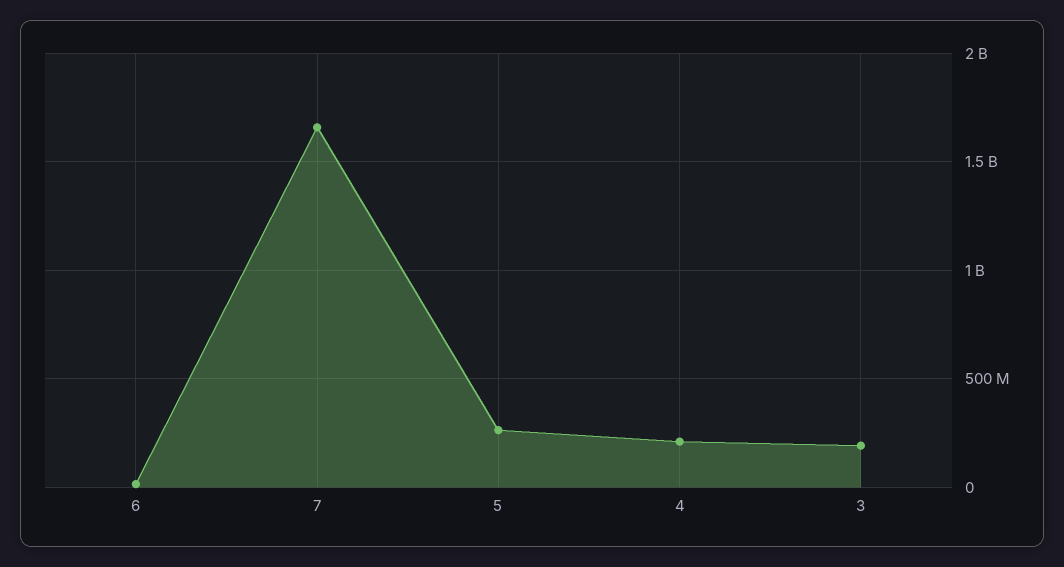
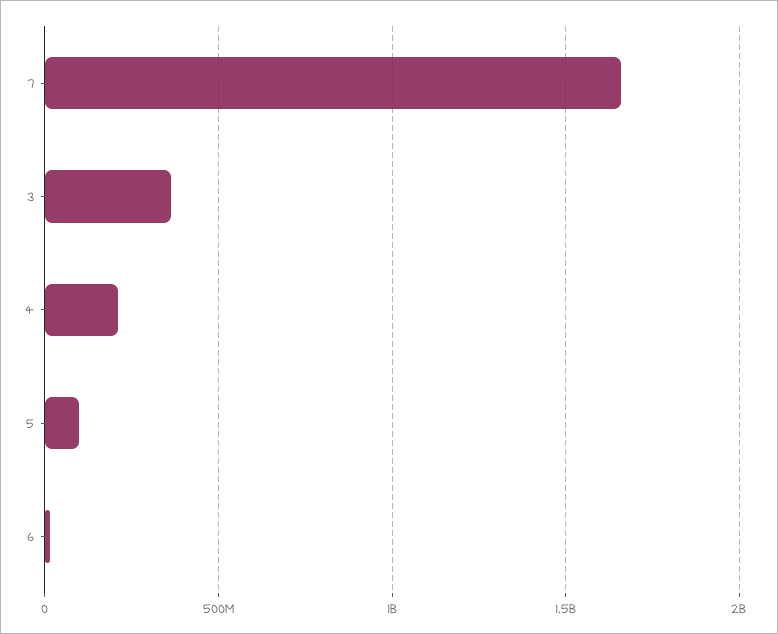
5: 250000000 -> 100000000
3: 200000000 -> 350000000

